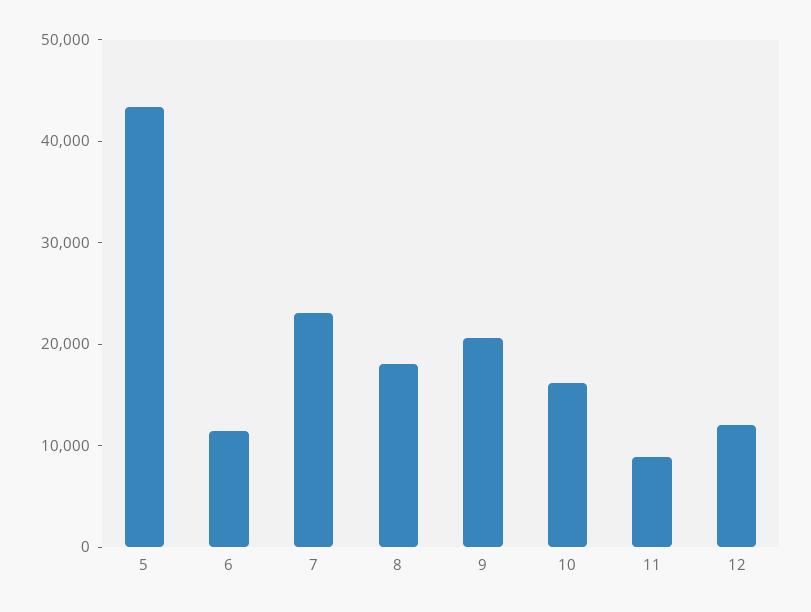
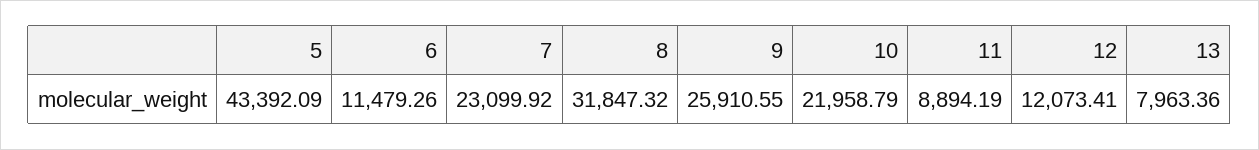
8: 18000 -> 31847.32
9: 20000 -> 25910.55
10: 16000 -> 21958.79
13: none -> 7963.36

